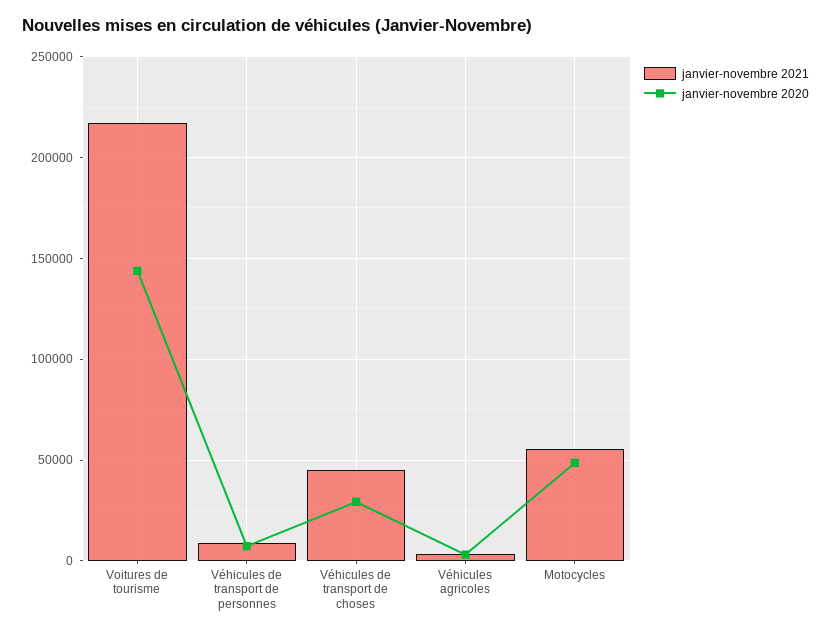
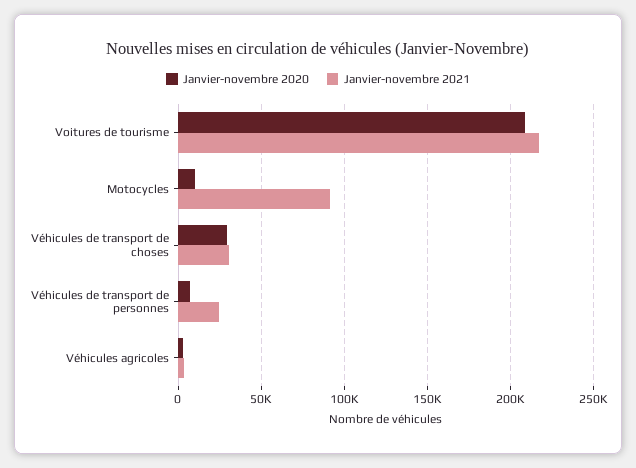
janvier-novembre 2020, Voitures de tourisme: 145000 -> 210000
janvier-novembre 2021, Véhicules de transport de personnes: 10000 -> 25000
janvier-novembre 2021, Véhicules de transport de choses: 45000 -> 30000
janvier-novembre 2021, Motocycles: 55000 -> 90000
janvier-novembre 2020, Motocycles: 50000 -> 10000

